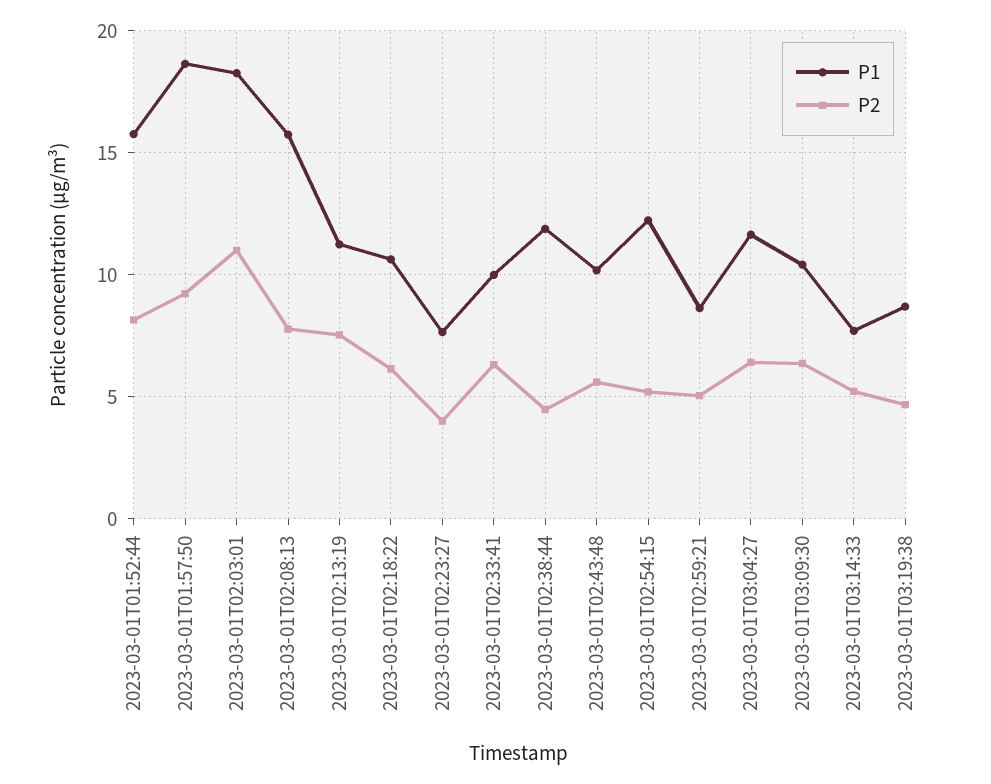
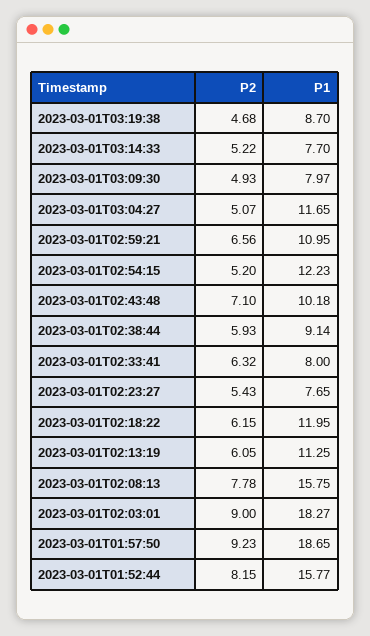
P2, 2023-03-01T02:03:01: 11 -> 9
P2, 2023-03-01T02:13:19: 7.5 -> 6.05
P1, 2023-03-01T02:18:22: 10.5 -> 11.95
P2, 2023-03-01T02:23:27: 4 -> 5.43
P1, 2023-03-01T02:33:41: 10 -> 8
P1, 2023-03-01T02:38:44: 12 -> 9.14
P2, 2023-03-01T02:38:44: 4.5 -> 5.93
P2, 2023-03-01T02:43:48: 5.5 -> 7.1
P1, 2023-03-01T02:59:21: 8.5 -> 10.95
P2, 2023-03-01T02:59:21: 5 -> 6.56
P2, 2023-03-01T03:04:27: 6.5 -> 5.07
P1, 2023-03-01T03:09:30: 10.5 -> 7.97
P2, 2023-03-01T03:09:30: 6.5 -> 4.93

